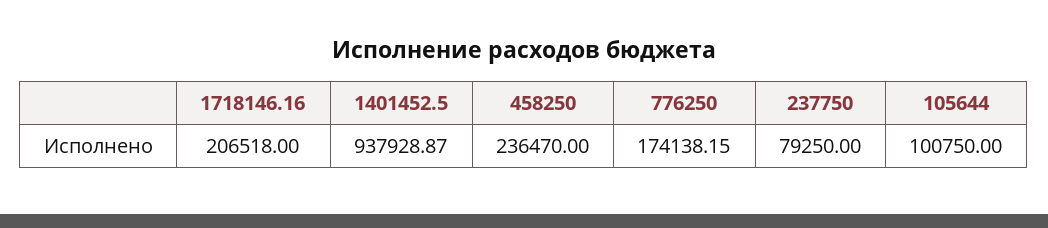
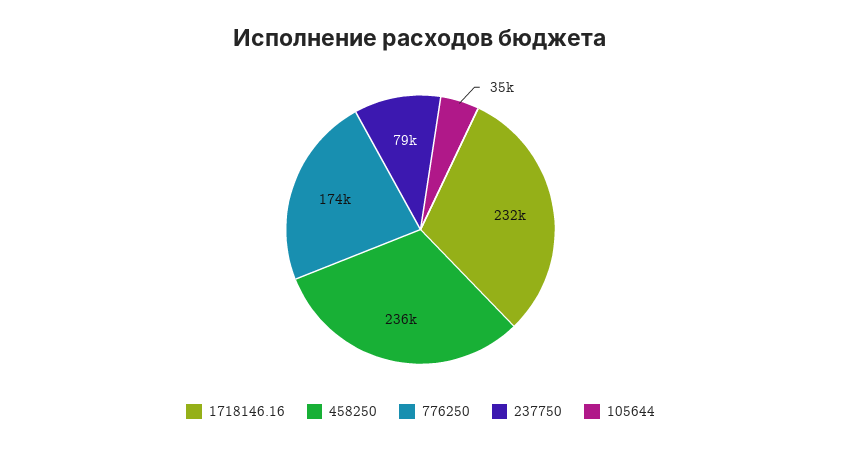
1718146.16: 206518 -> 232000
1401452.5: 937928.87 -> none
105644: 100750 -> 35000

